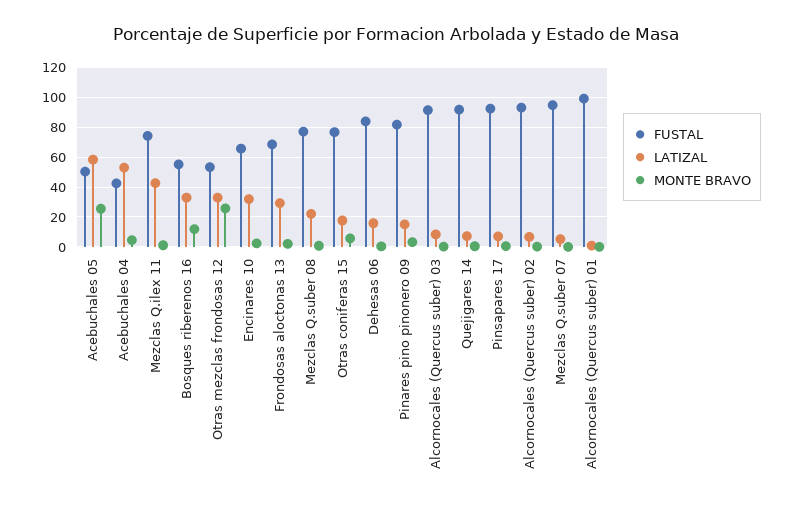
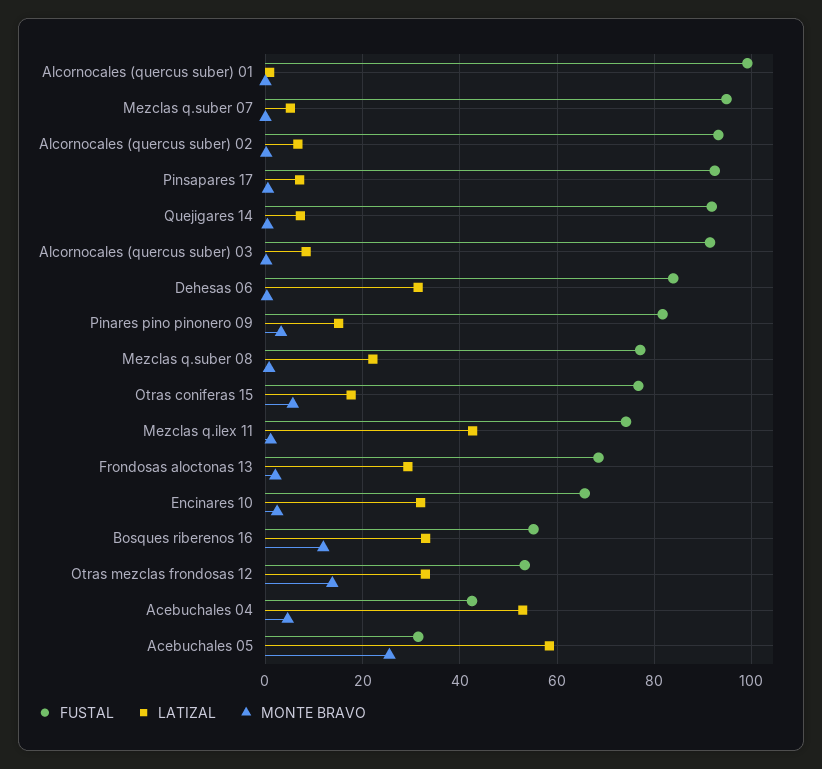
FUSTAL, Acebuchales 05: 50 -> 32
MONTE BRAVO, Otras mezclas frondosas 12: 25 -> 14
LATIZAL, Dehesas 06: 15 -> 32

